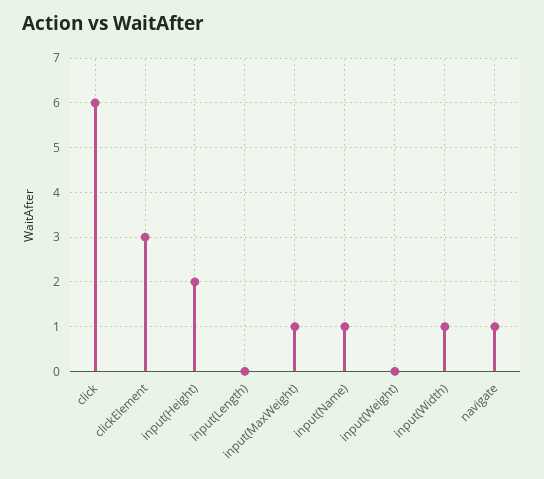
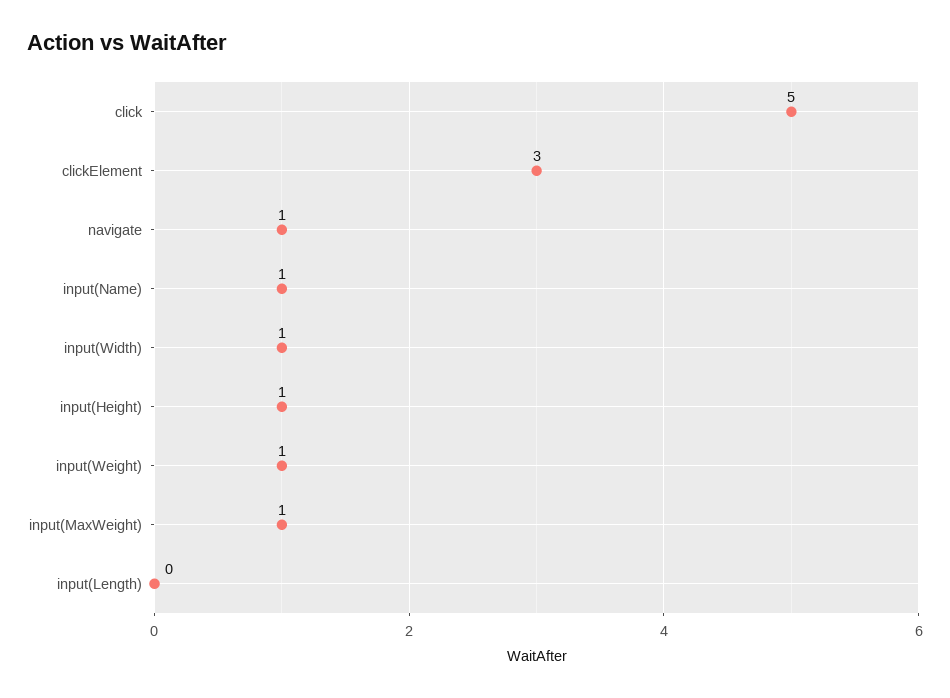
click: 6 -> 5
input(Height): 2 -> 1
input(Weight): 0 -> 1

